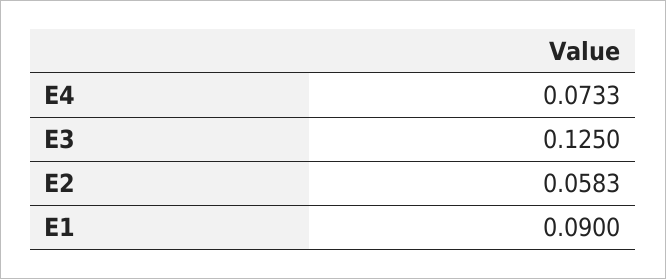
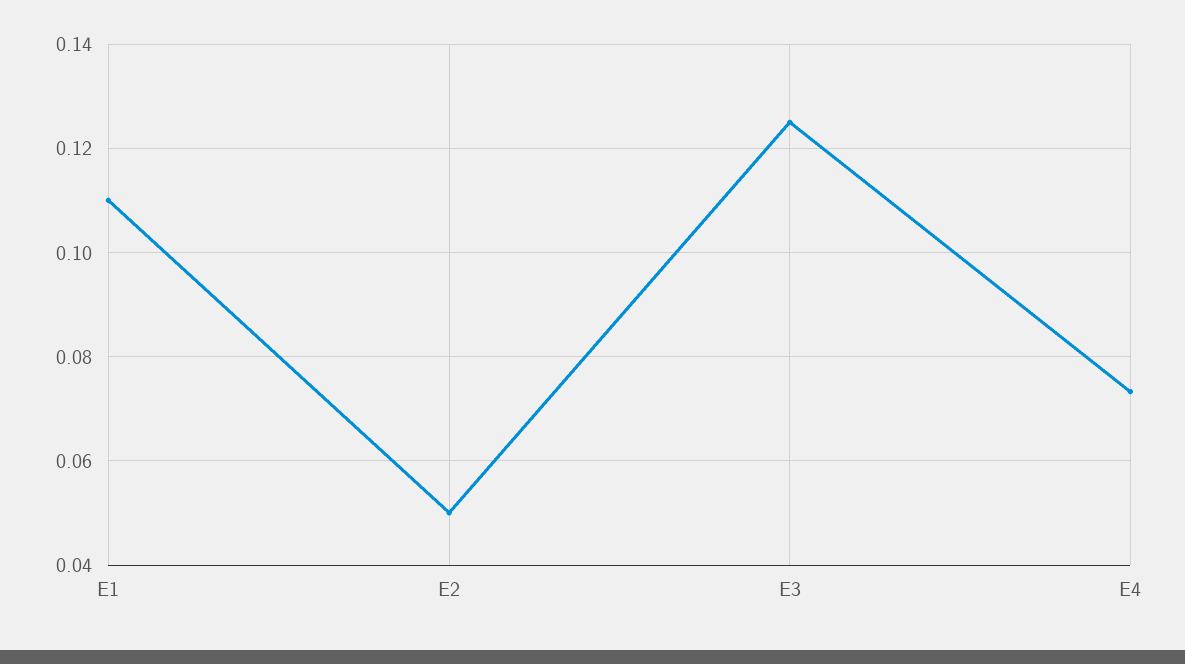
E2: 0.0583 -> 0.05
E1: 0.09 -> 0.11

